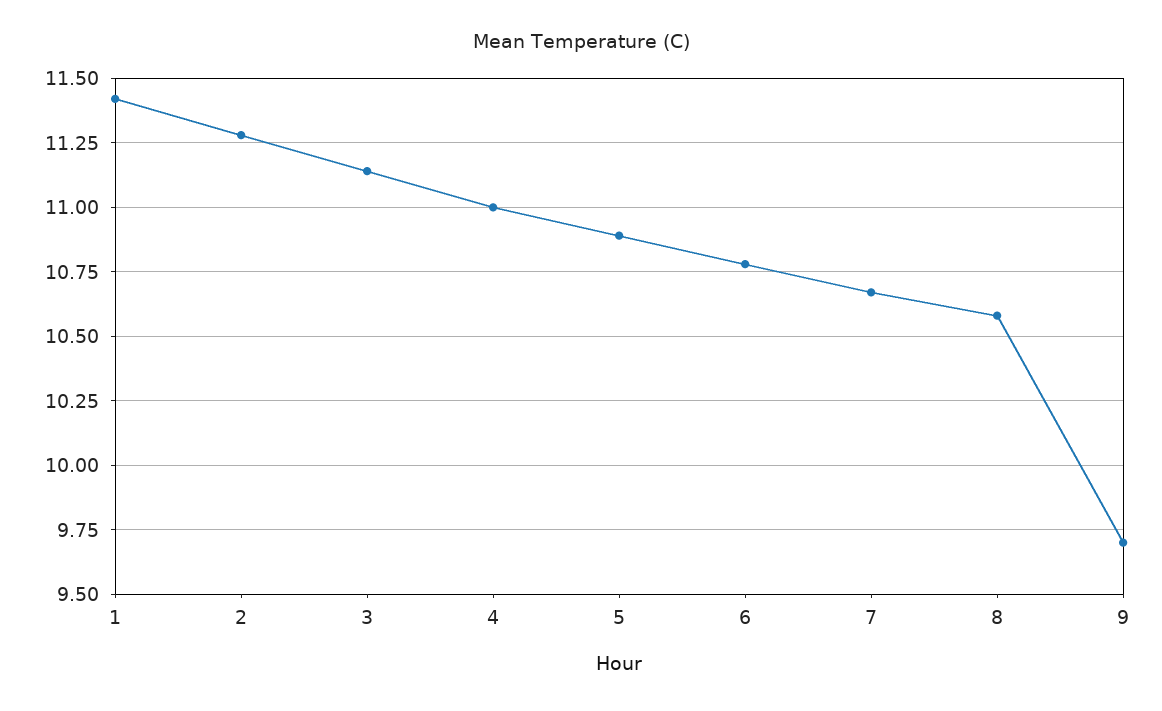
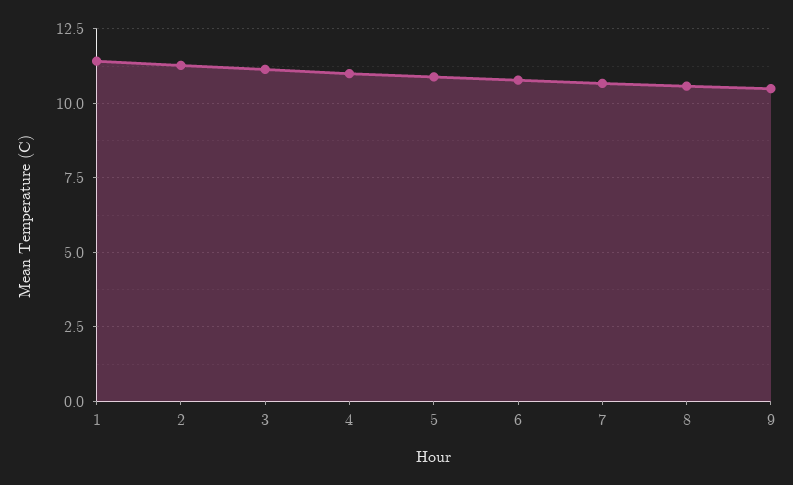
9: 9.7 -> 10.5

